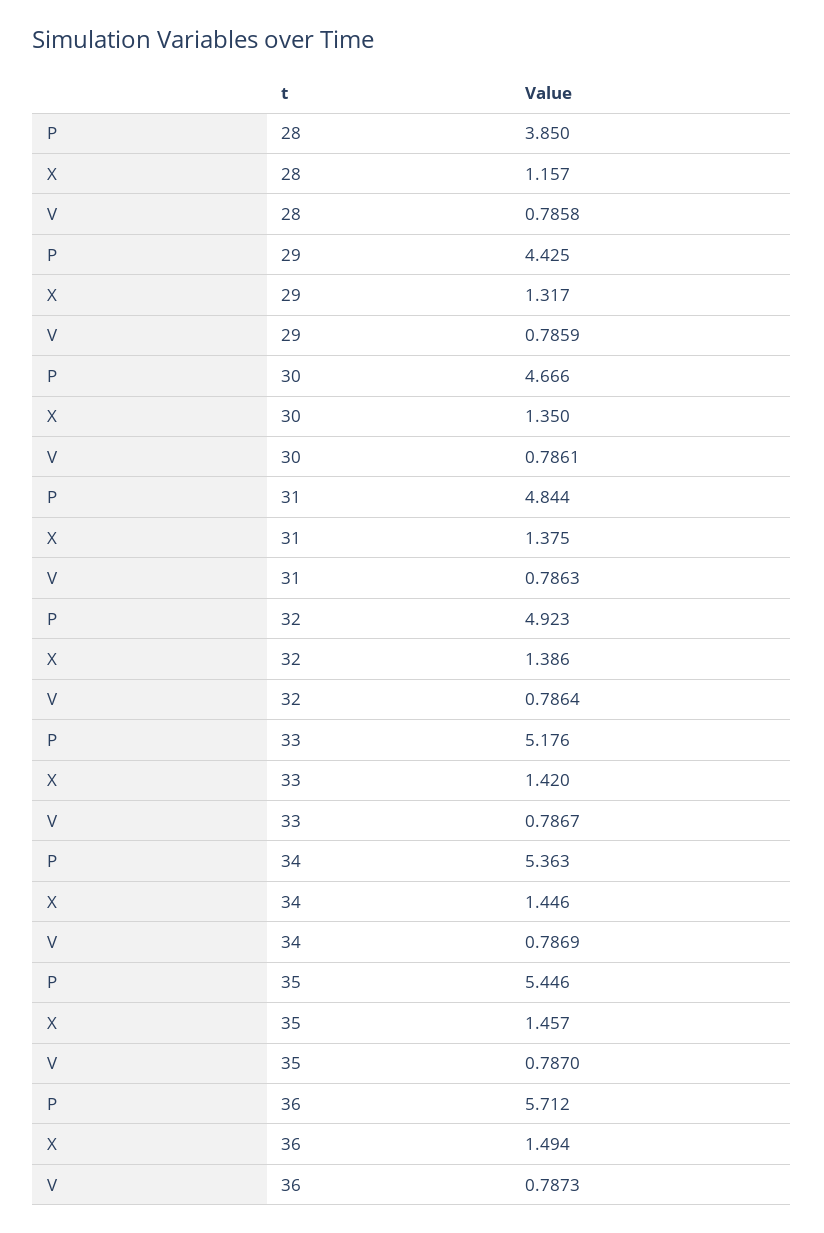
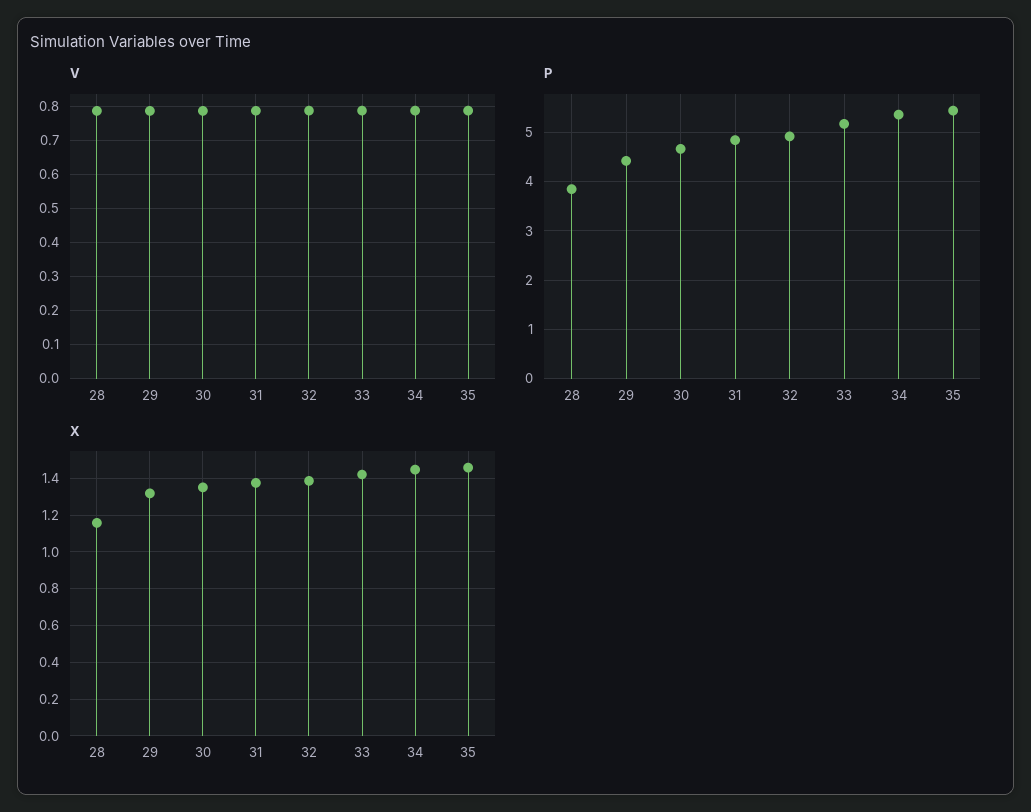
P, 36: 5.712 -> none
X, 36: 1.494 -> none
V, 36: 0.7873 -> none

